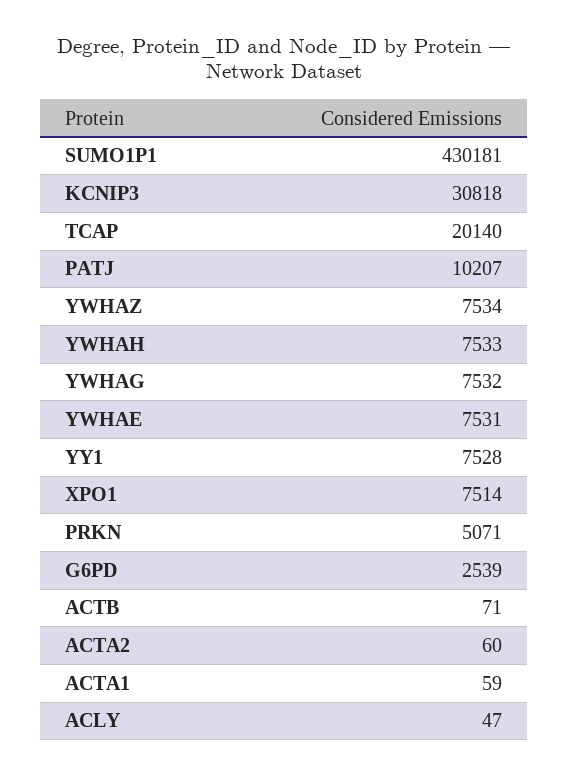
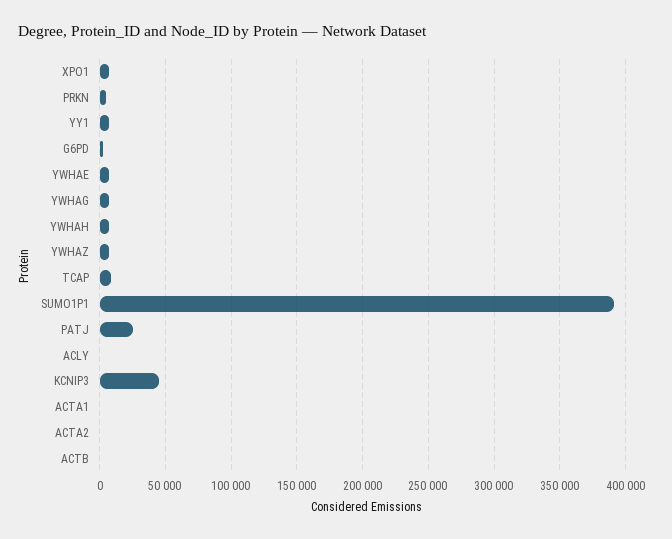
SUMO1P1: 430181 -> 390000
KCNIP3: 30818 -> 45000
TCAP: 20140 -> 10000
PATJ: 10207 -> 25000

